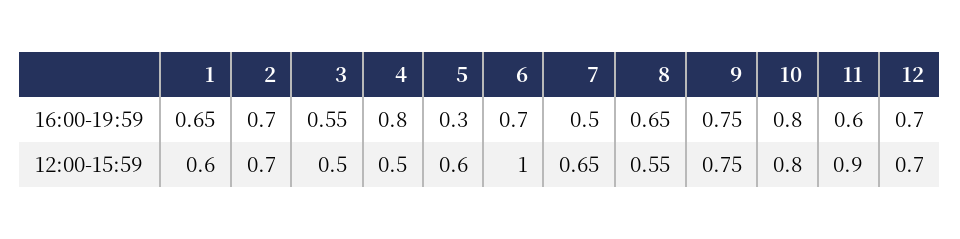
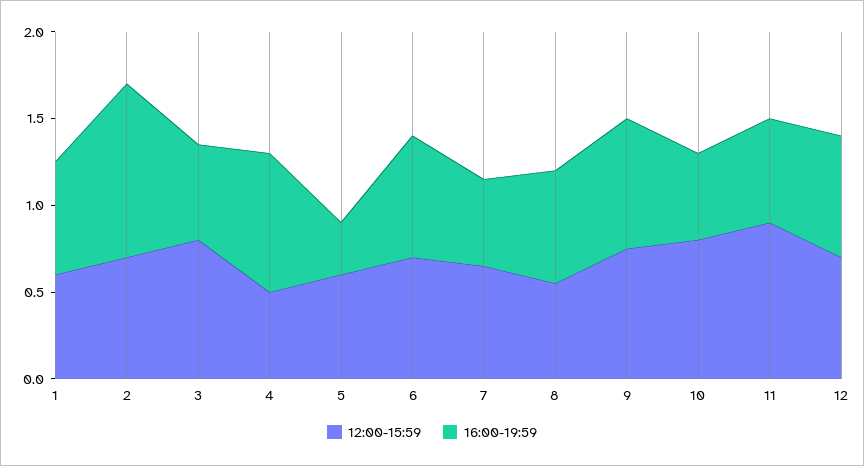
16:00-19:59, 2: 0.7 -> 1
16:00-19:59, 10: 0.8 -> 0.5
12:00-15:59, 3: 0.5 -> 0.8
12:00-15:59, 6: 1 -> 0.7

